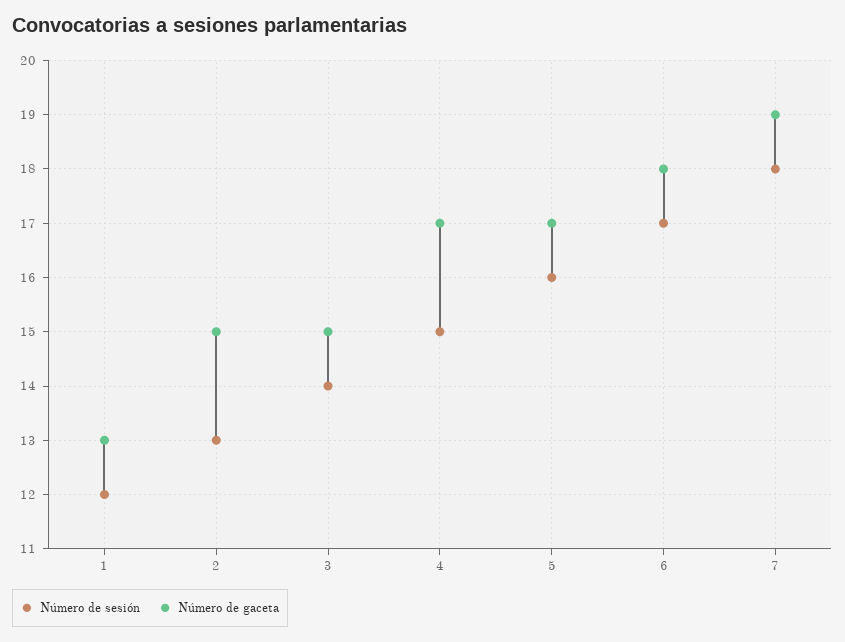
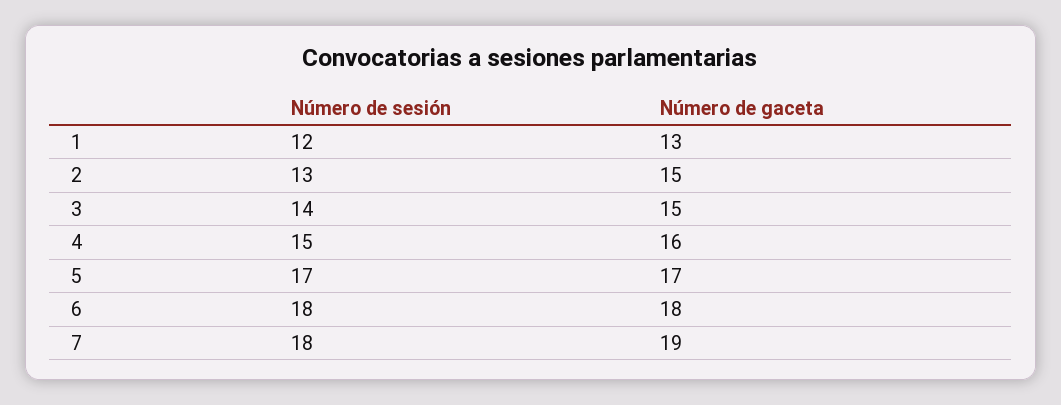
Número de gaceta, 4: 17 -> 16
Número de sesión, 5: 16 -> 17
Número de sesión, 6: 17 -> 18

